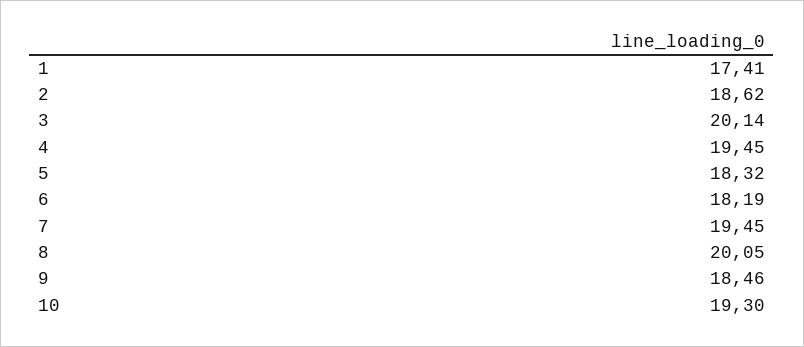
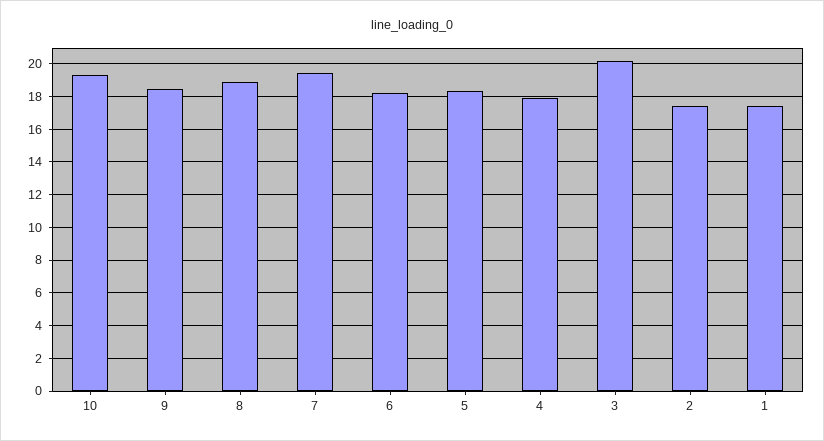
2: 18.62 -> 17.5
4: 19.45 -> 18
8: 20.05 -> 19

